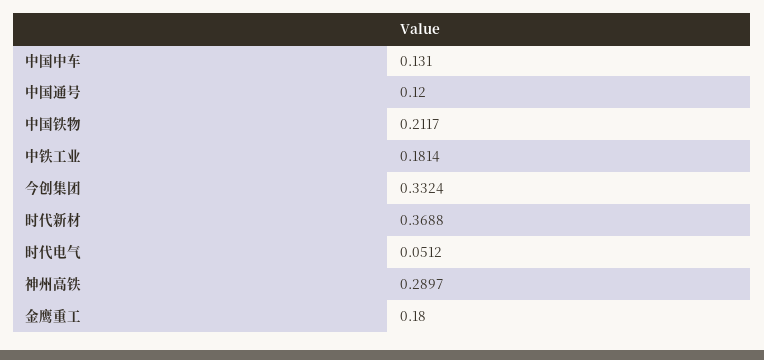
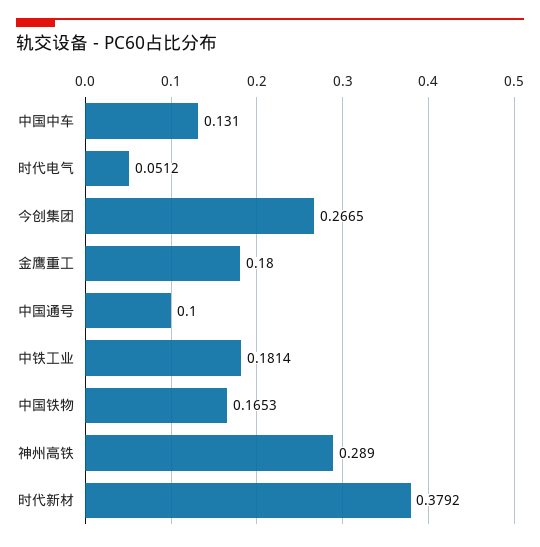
中国通号: 0.12 -> 0.1
中国铁物: 0.2117 -> 0.1653
今创集团: 0.3324 -> 0.2665
时代新材: 0.3688 -> 0.3792
神州高铁: 0.2897 -> 0.289

